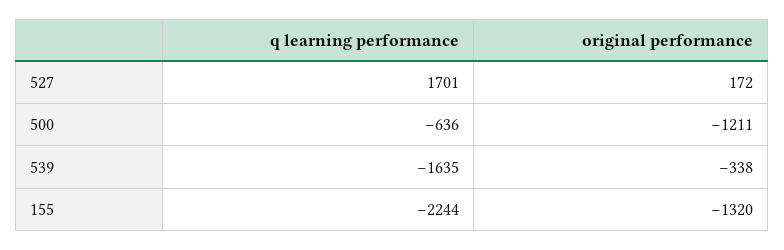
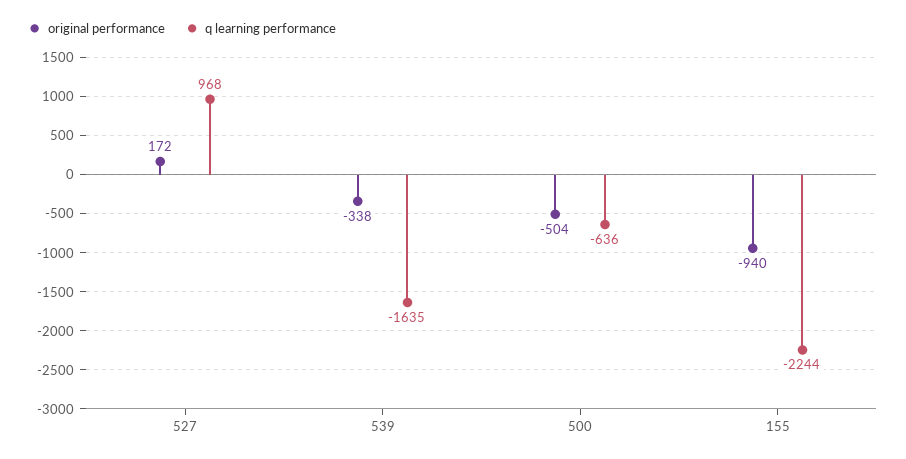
q learning performance, 527: 1701 -> 968
original performance, 500: -1211 -> -504
original performance, 155: -1320 -> -940

